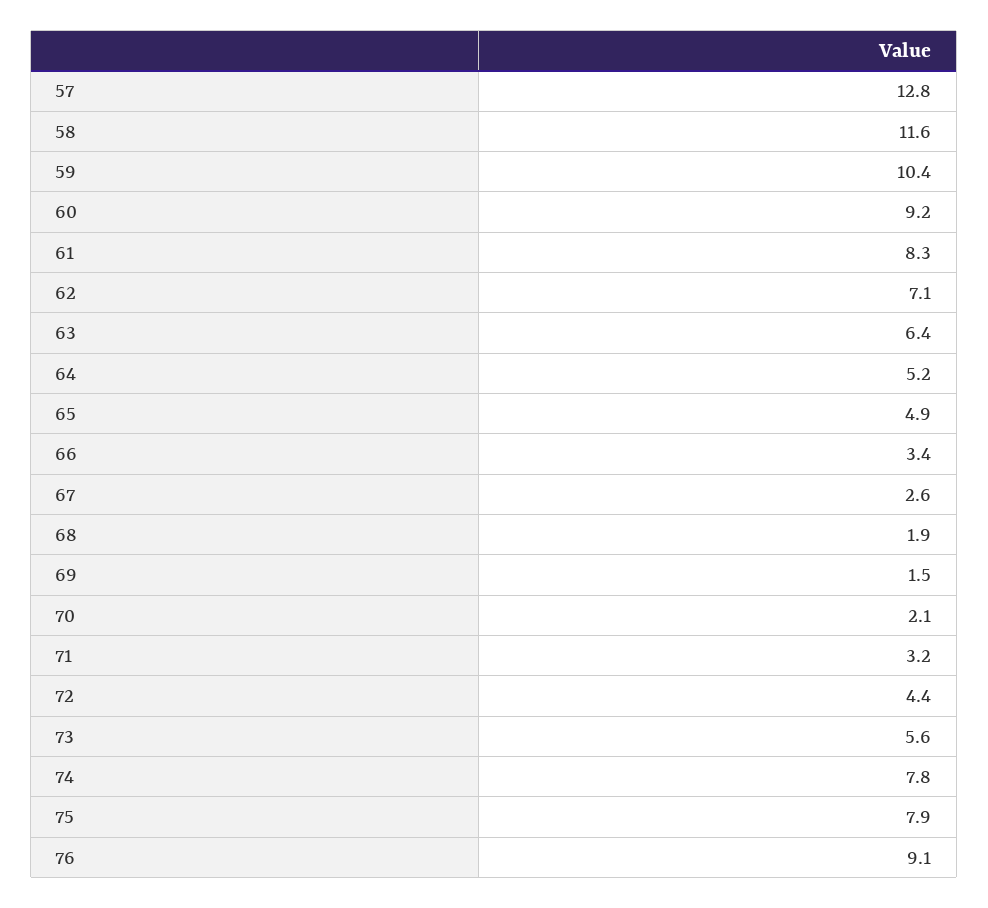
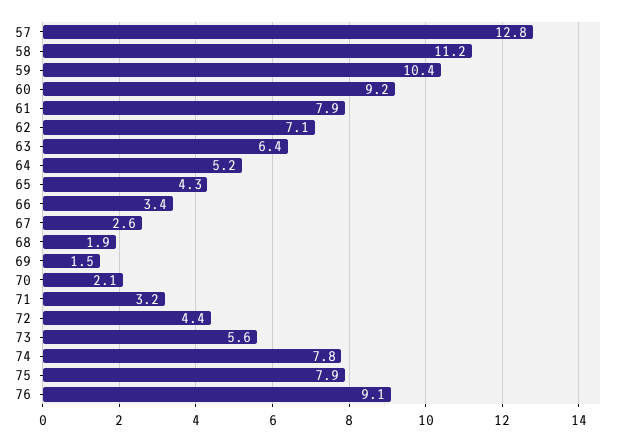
58: 11.6 -> 11.2
61: 8.3 -> 7.9
65: 4.9 -> 4.3

